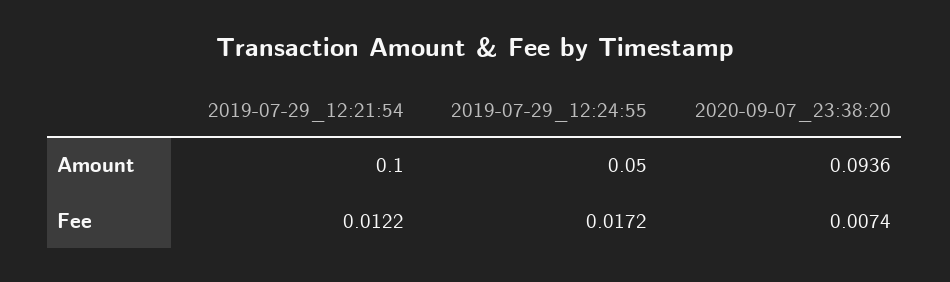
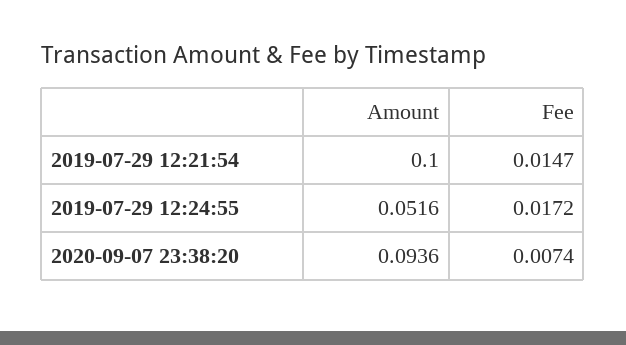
2019-07-29_12:24:55, Amount: 0.05 -> 0.0516
2019-07-29_12:21:54, Fee: 0.0122 -> 0.0147

